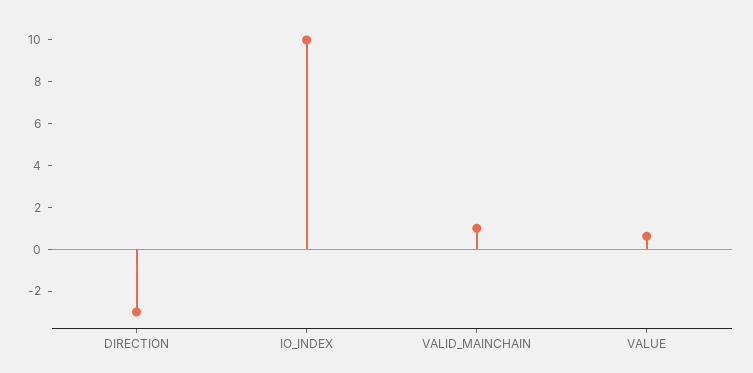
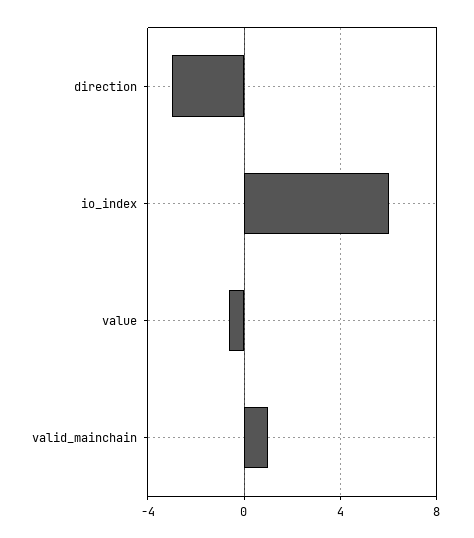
IO_INDEX: 10 -> 6
VALUE: 0.5 -> -0.5

